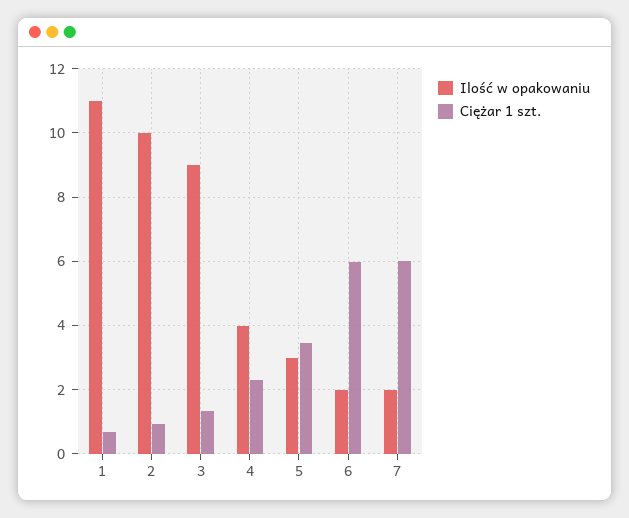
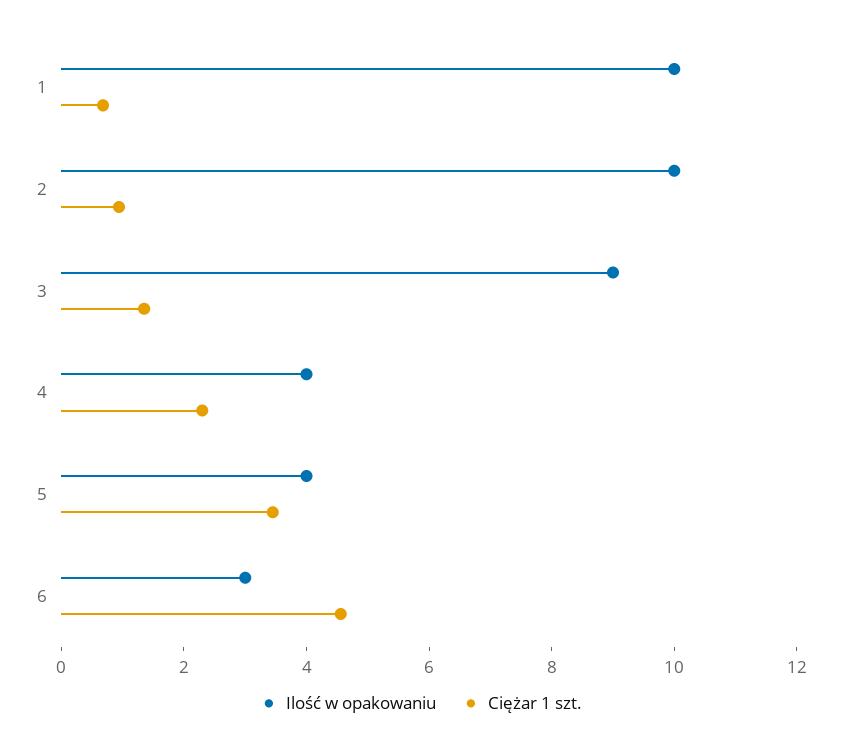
Ilość w opakowaniu, 1: 11 -> 10
Ilość w opakowaniu, 5: 3 -> 4
Ilość w opakowaniu, 6: 2 -> 3
Ciężar 1 szt., 6: 6 -> 4.5
Ilość w opakowaniu, 7: 2 -> none
Ciężar 1 szt., 7: 6 -> none

